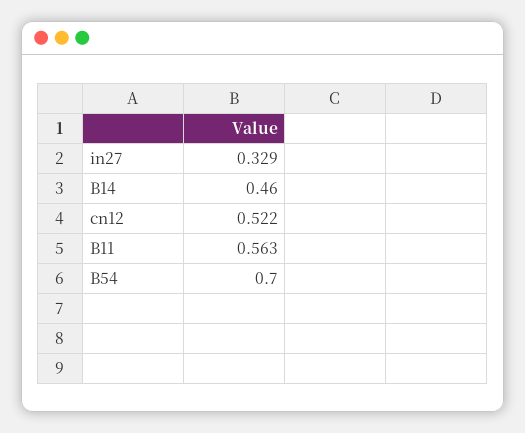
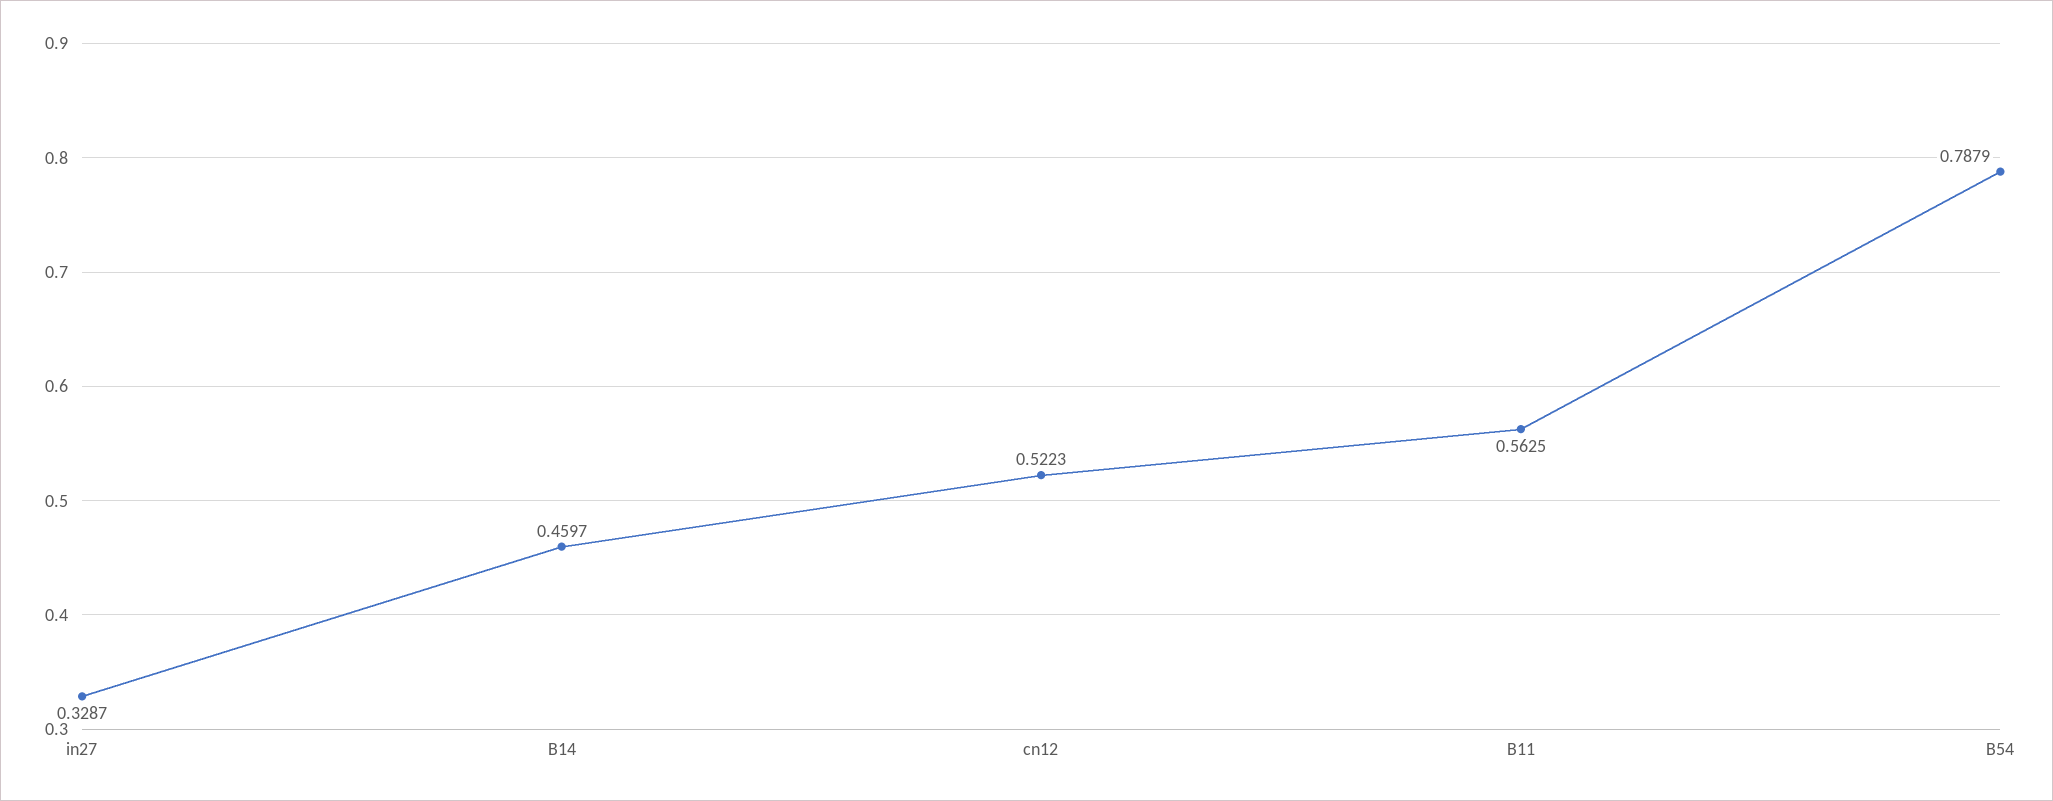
B54: 0.7 -> 0.7879

